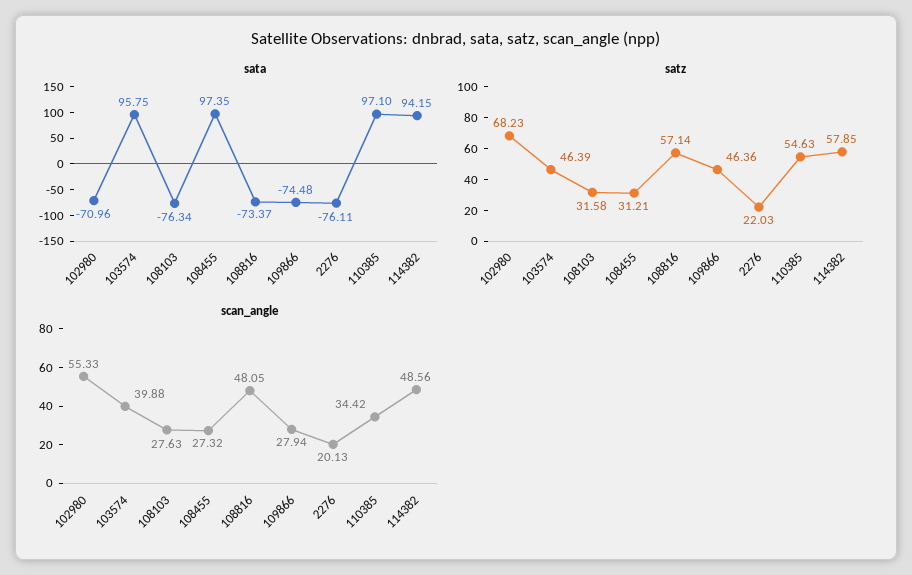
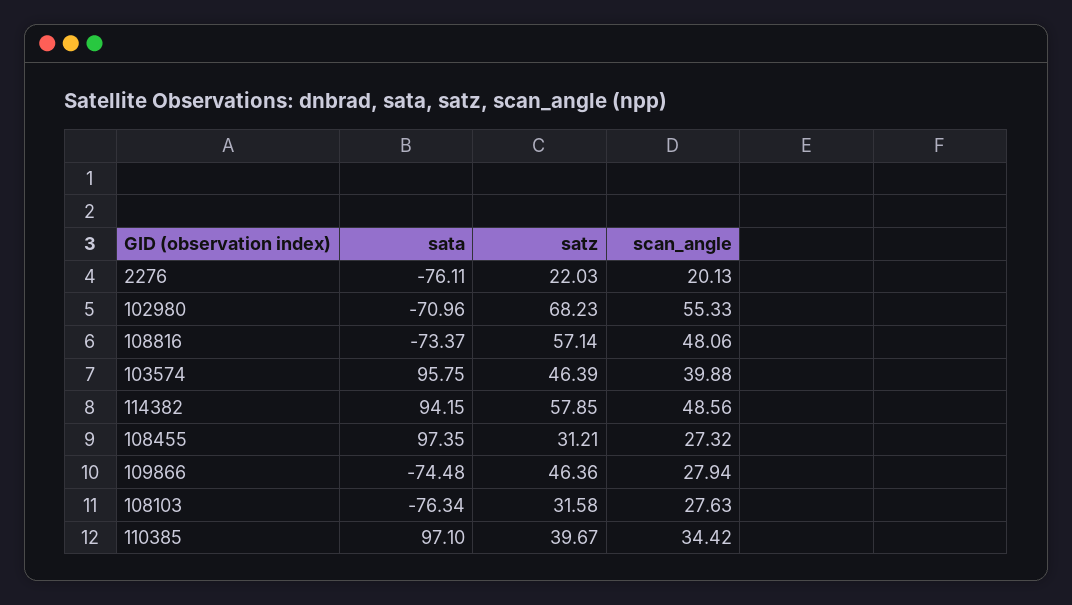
satz, 110385: 54.63 -> 39.67
scan_angle, 108816: 48.05 -> 48.06

